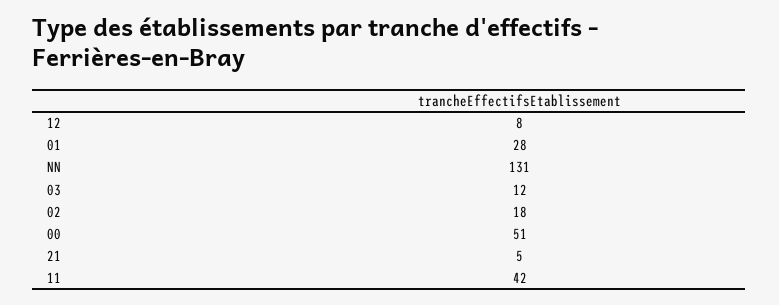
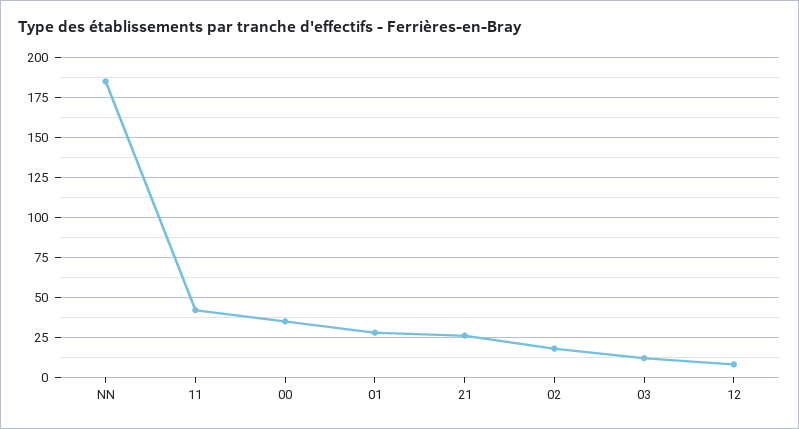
NN: 131 -> 185
00: 51 -> 35
21: 5 -> 25

